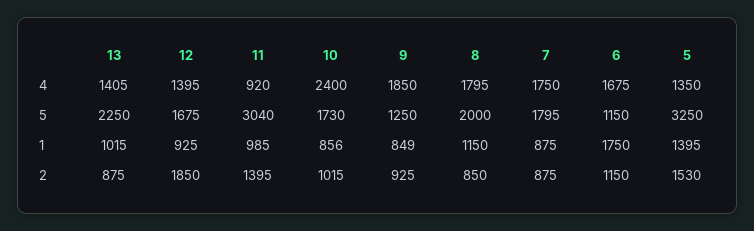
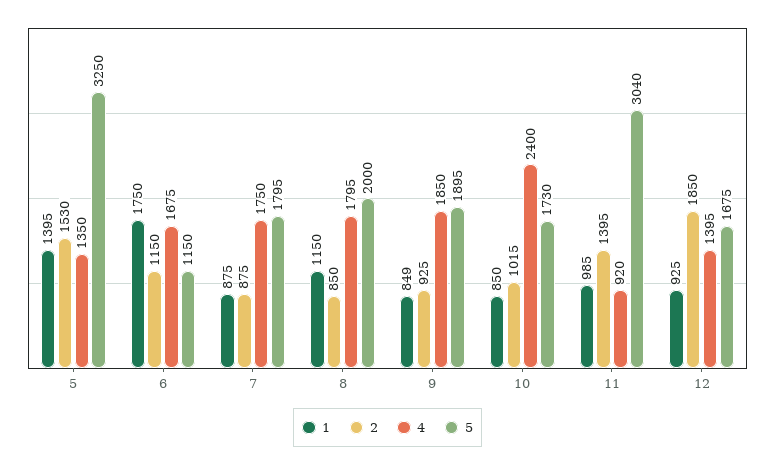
4, 13: 1405 -> none
5, 13: 2250 -> none
5, 9: 1250 -> 1895
1, 13: 1015 -> none
1, 10: 856 -> 850
2, 13: 875 -> none

